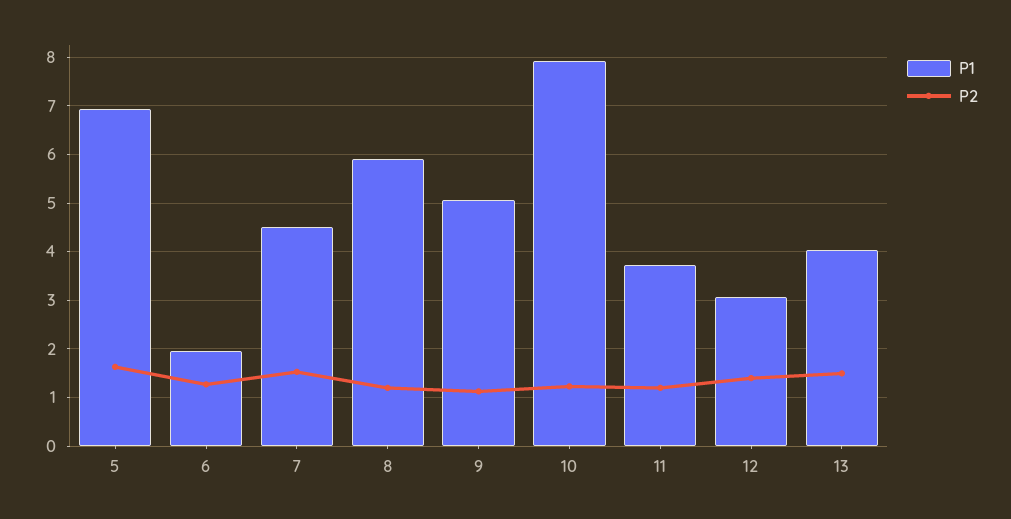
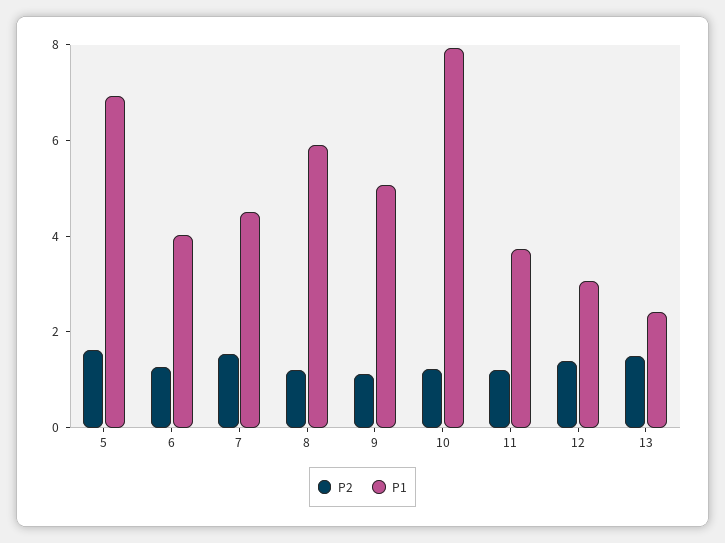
P1, 6: 2 -> 4
P1, 13: 4 -> 2.5

